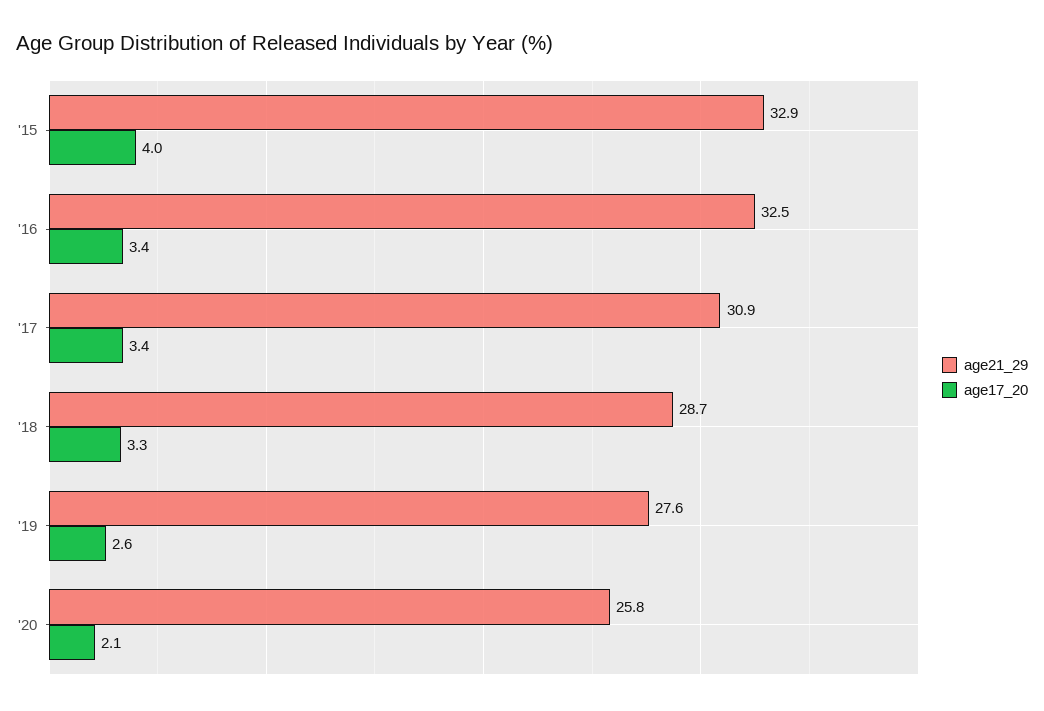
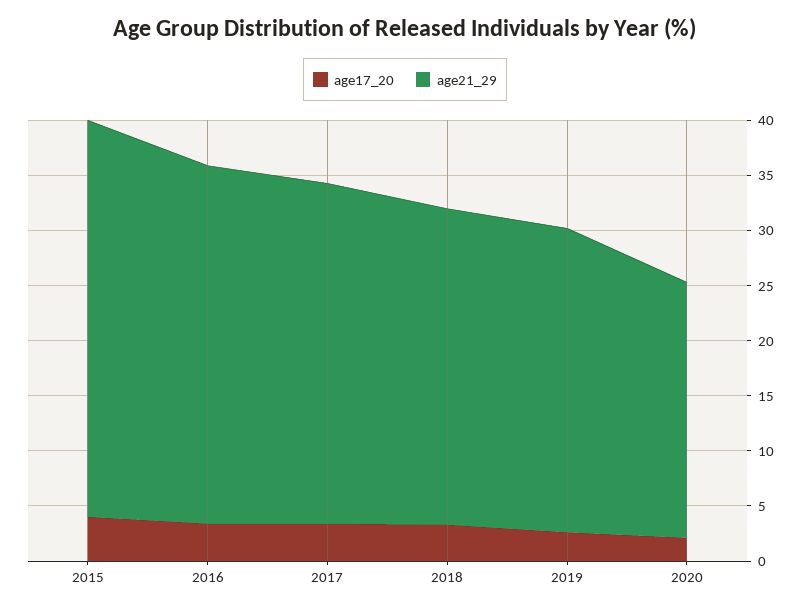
age21_29, '15: 32.9 -> 36
age21_29, '20: 25.8 -> 23

